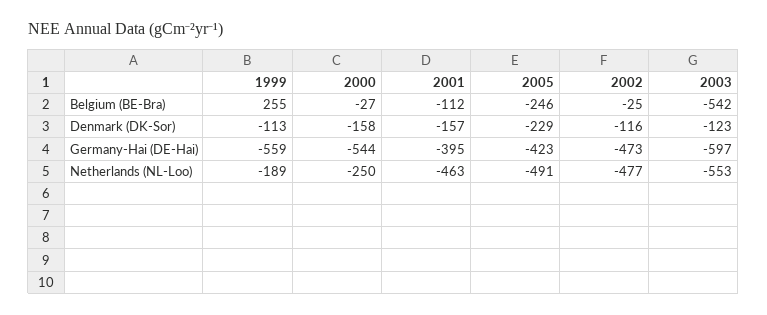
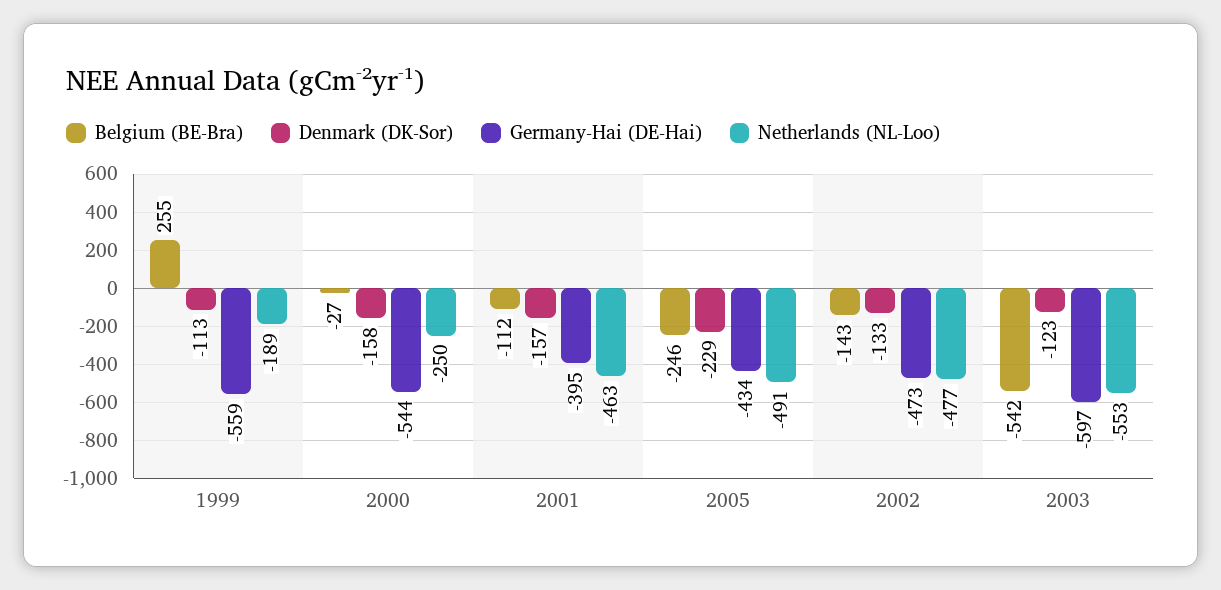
Belgium (BE-Bra), 2002: -25 -> -143
Denmark (DK-Sor), 2002: -116 -> -133
Germany-Hai (DE-Hai), 2005: -423 -> -434

